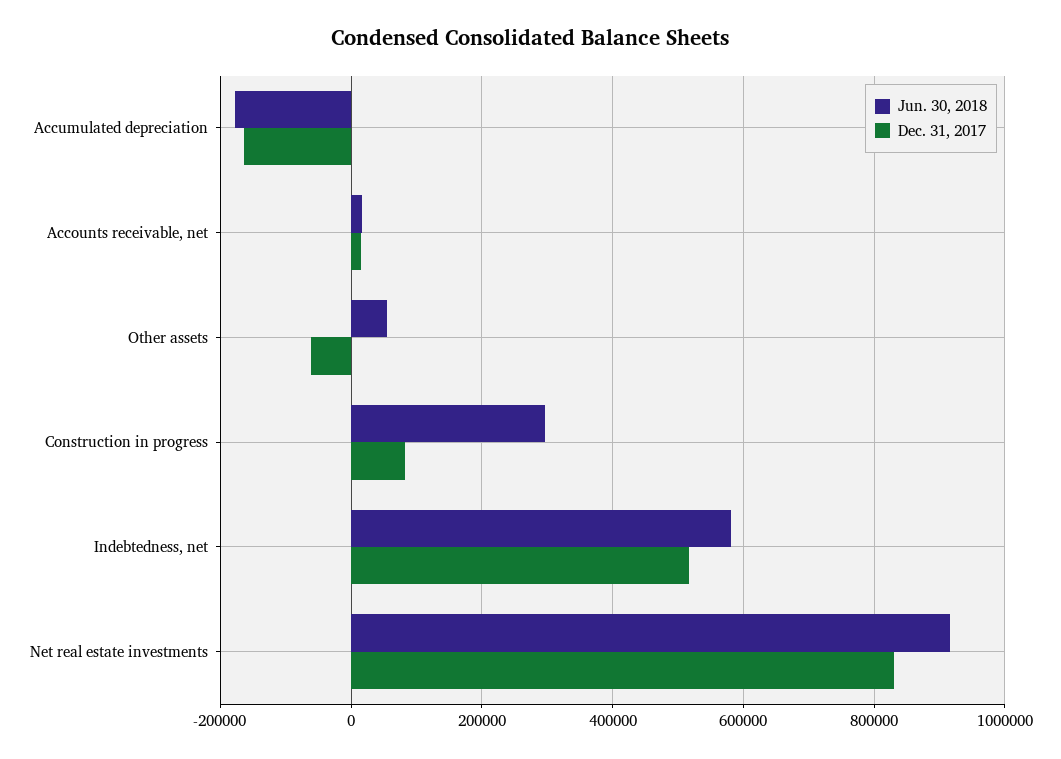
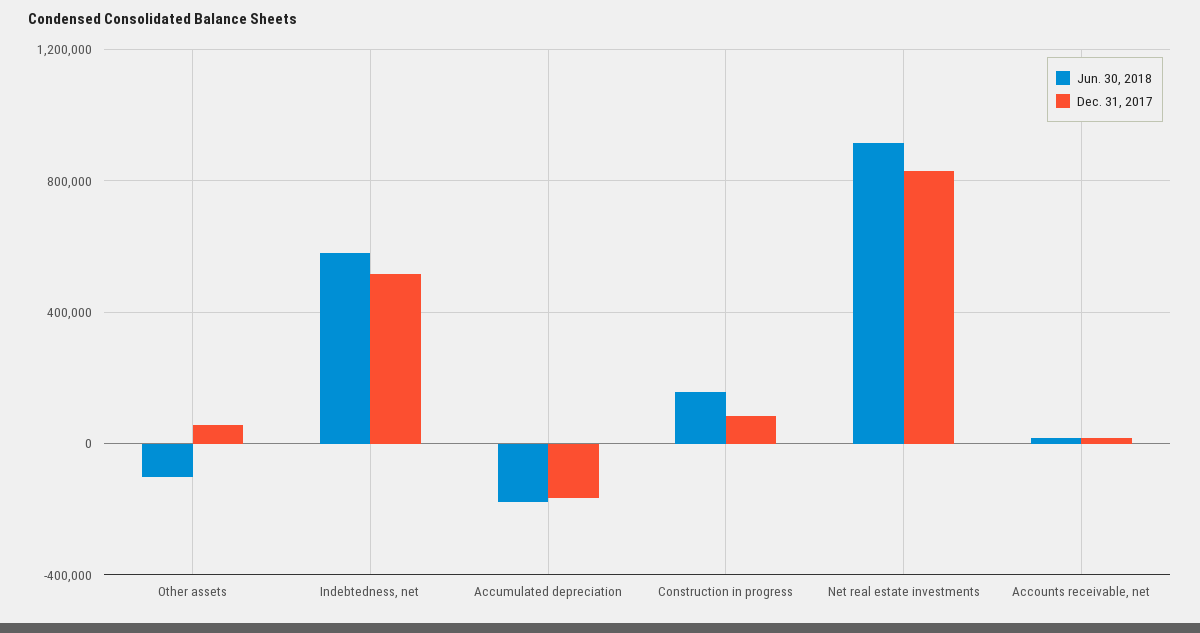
Jun. 30, 2018, Other assets: 60000 -> -100000
Dec. 31, 2017, Other assets: -60000 -> 50000
Jun. 30, 2018, Construction in progress: 300000 -> 150000

